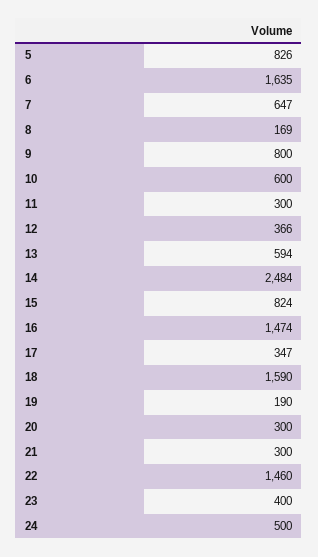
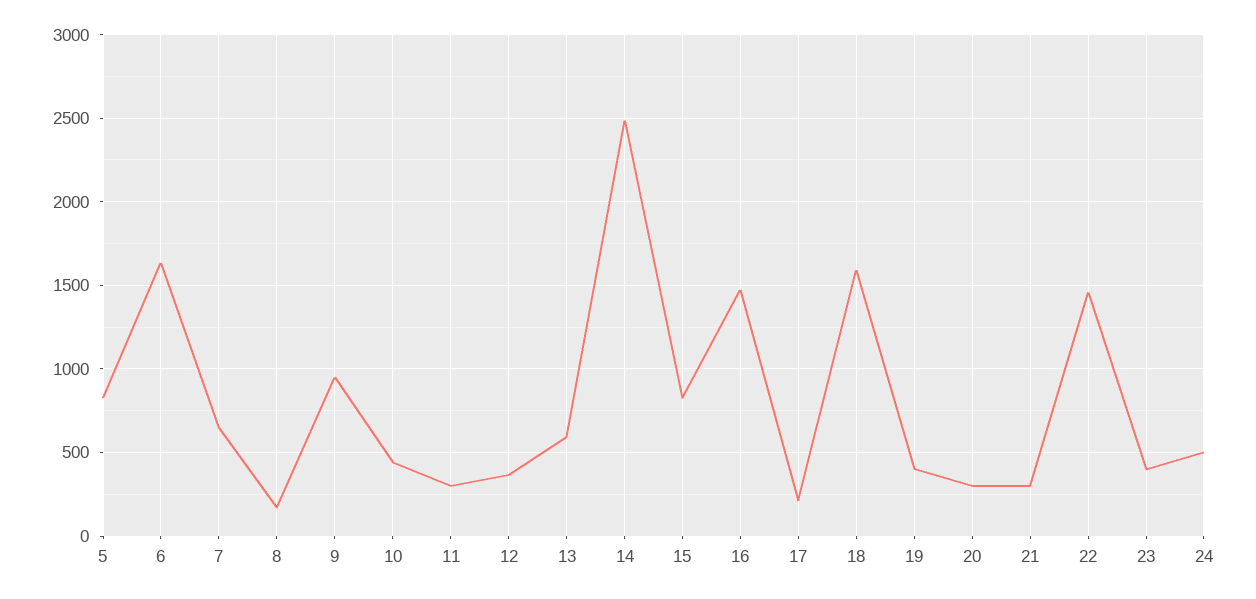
9: 800 -> 950
10: 600 -> 450
17: 347 -> 200
19: 190 -> 400

